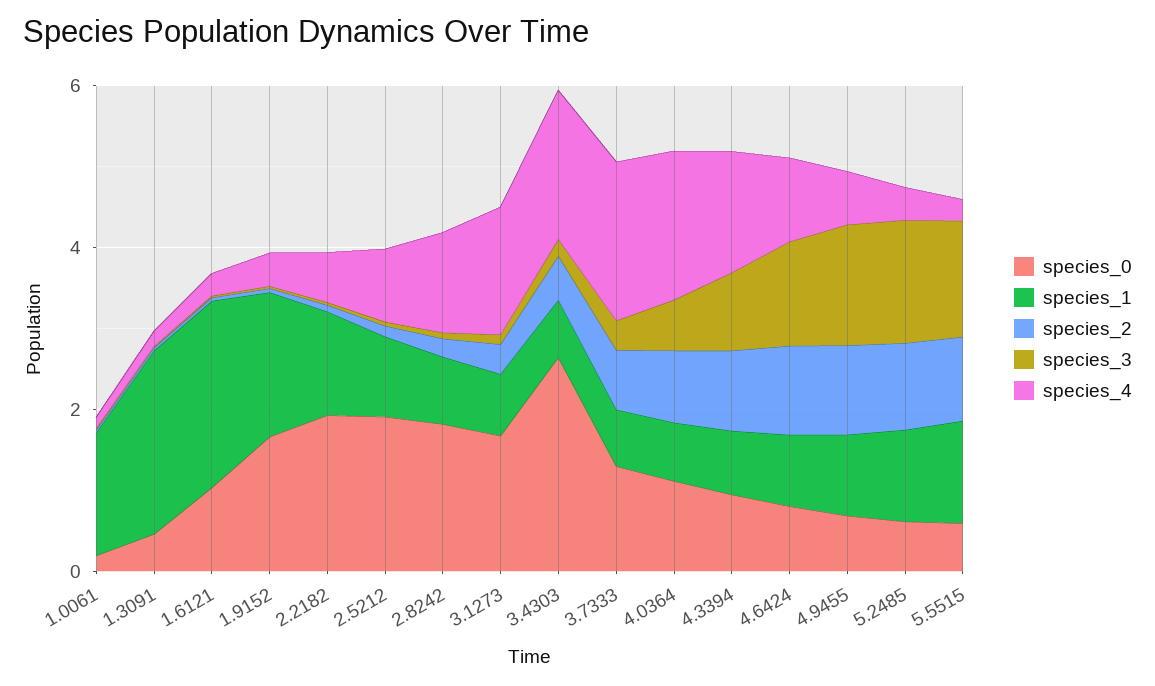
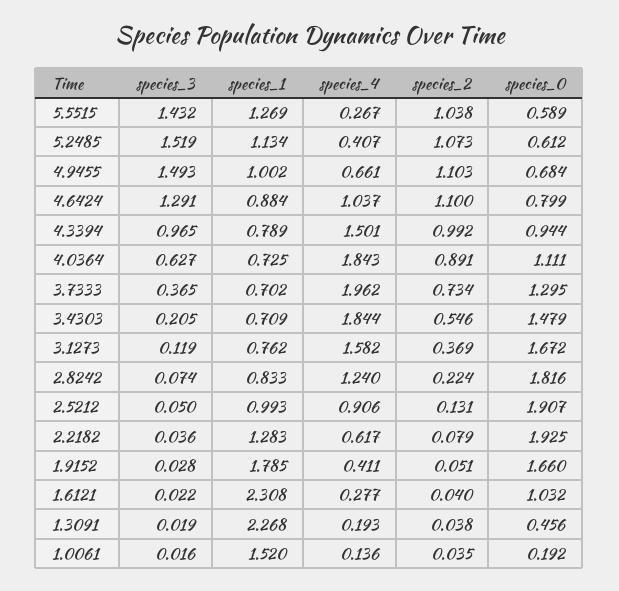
species_0, 3.4303: 2.5 -> 1.479

